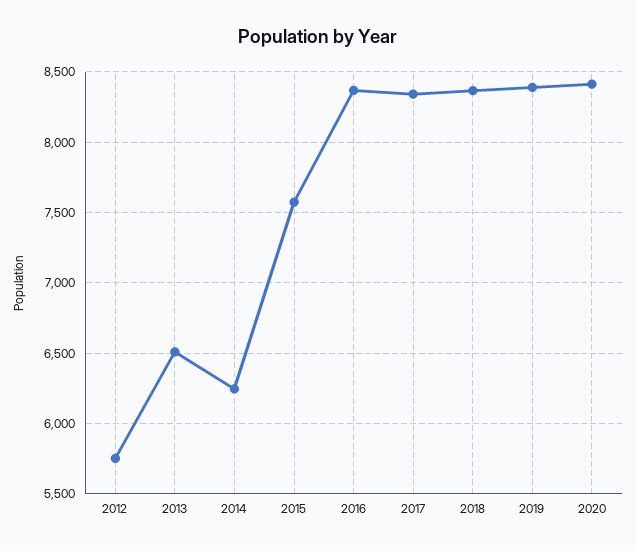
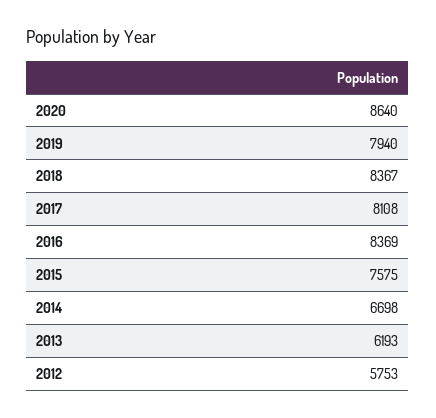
2013: 6500 -> 6193
2014: 6250 -> 6698
2017: 8350 -> 8108
2019: 8400 -> 7940
2020: 8400 -> 8640

